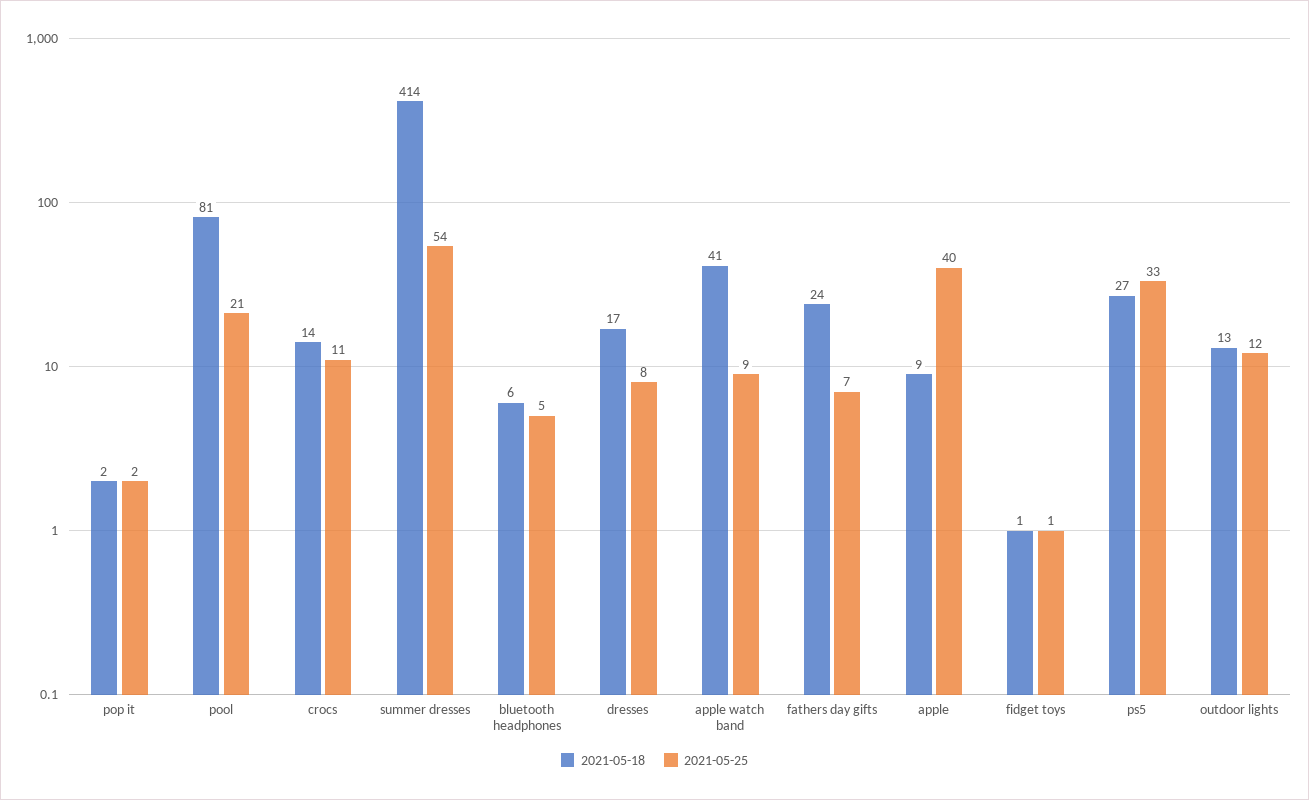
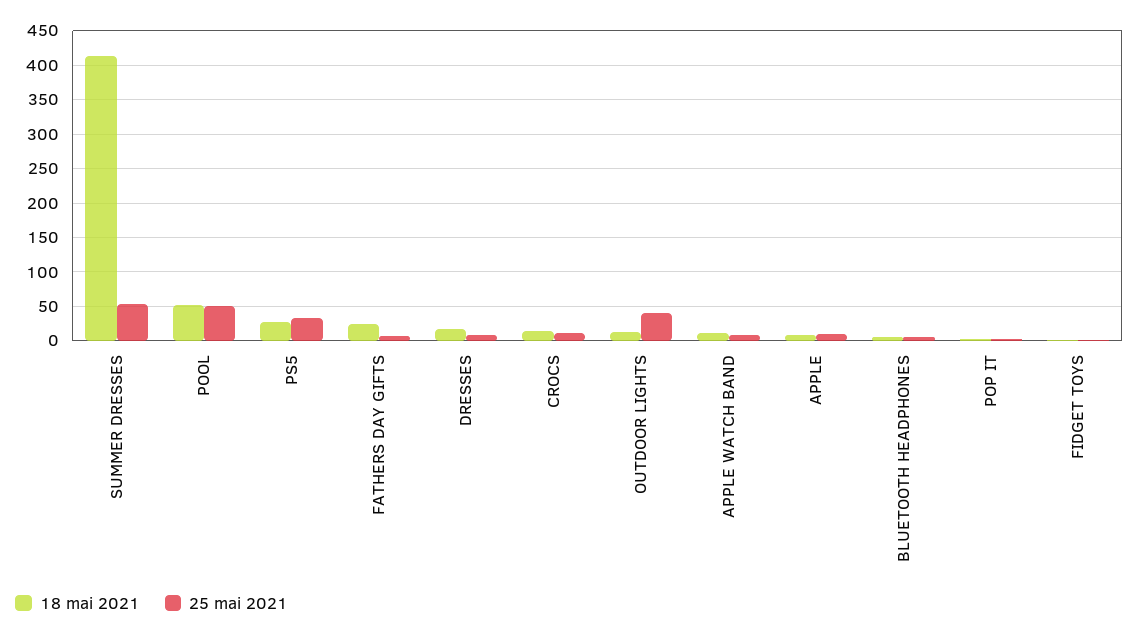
2021-05-18, pool: 81 -> 50
2021-05-25, pool: 21 -> 50
2021-05-18, apple watch band: 41 -> 10
2021-05-25, apple: 40 -> 10
2021-05-25, outdoor lights: 12 -> 40

